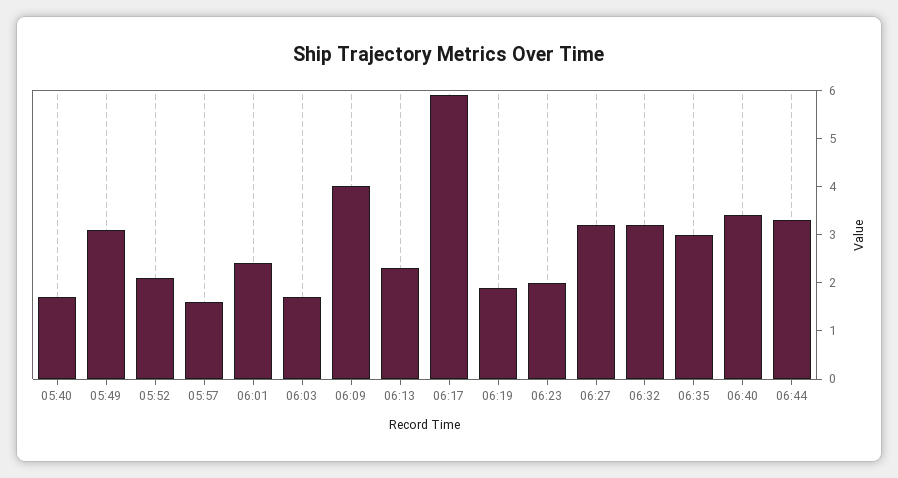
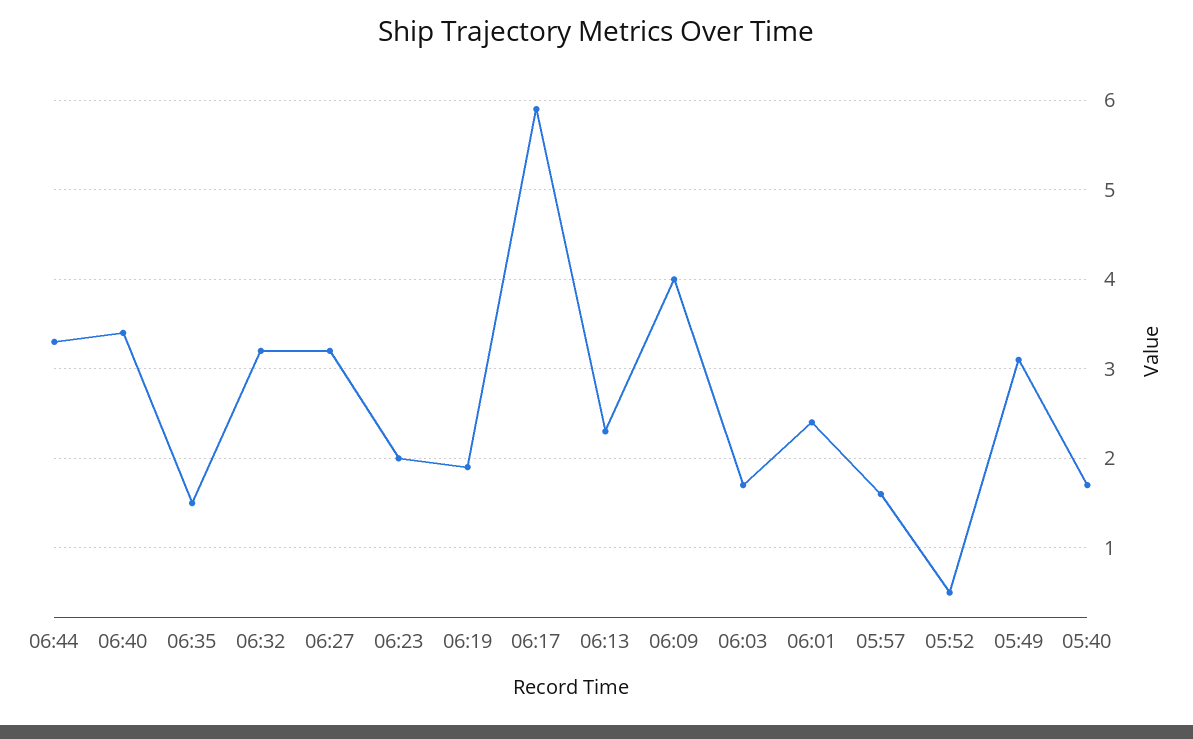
05:52: 2 -> 0.5
06:35: 3 -> 1.5

